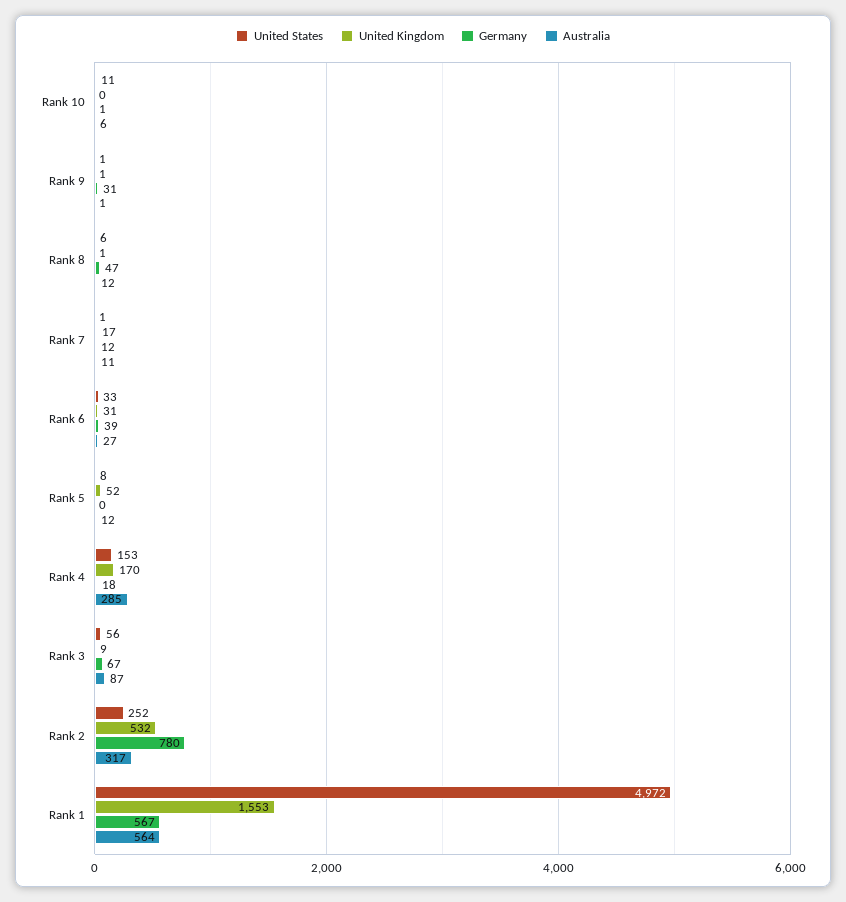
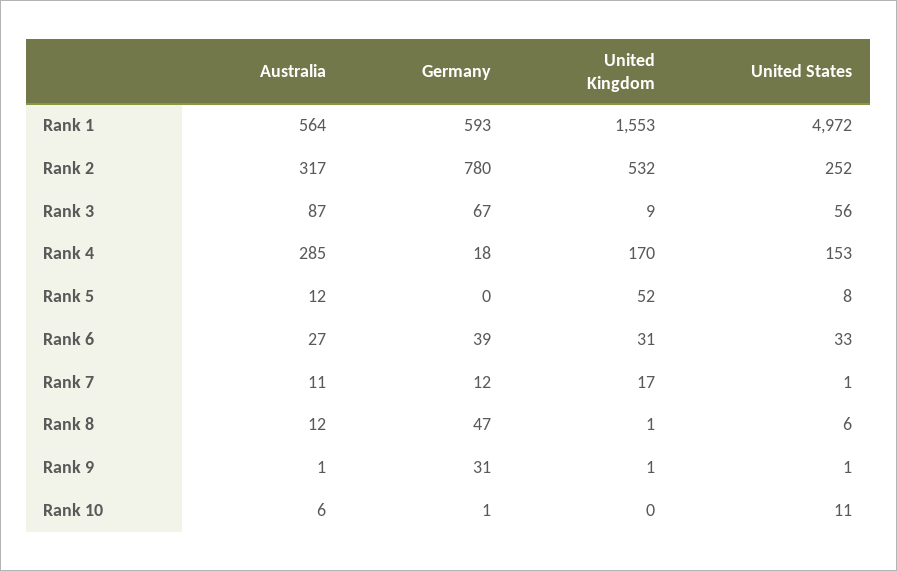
Germany, Rank 1: 567 -> 593

